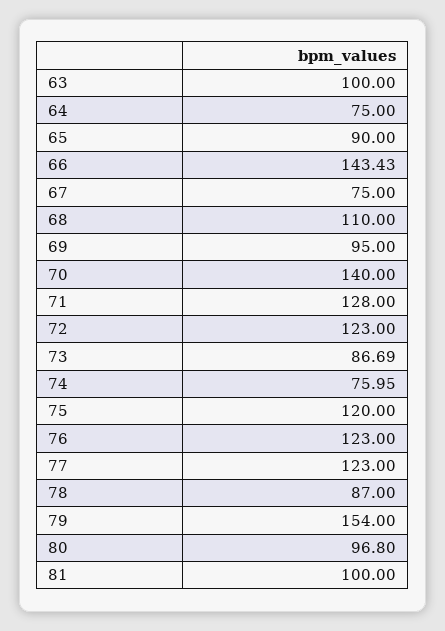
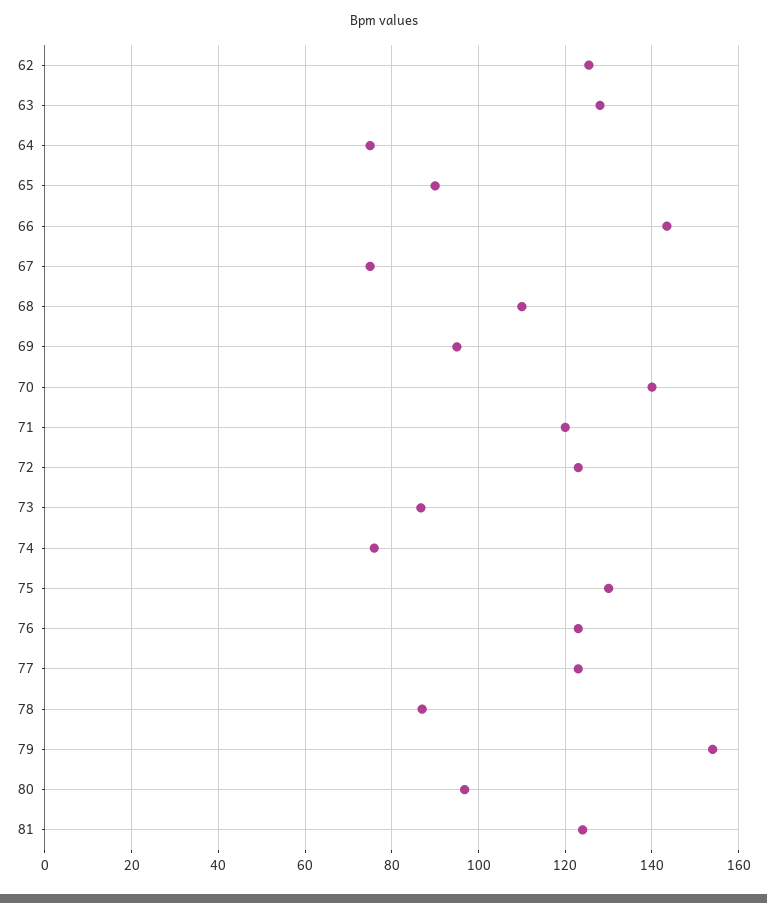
63: 100 -> 128
71: 128 -> 120
75: 120 -> 130
81: 100 -> 124
62: none -> 126

